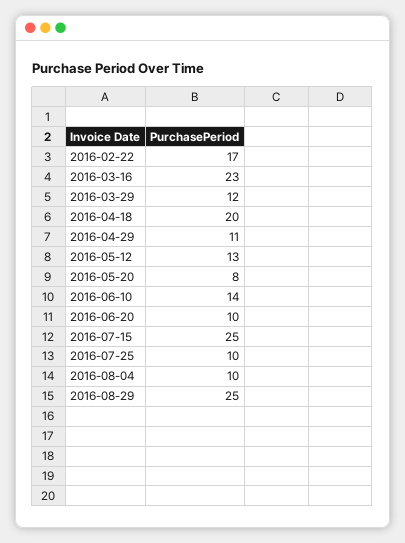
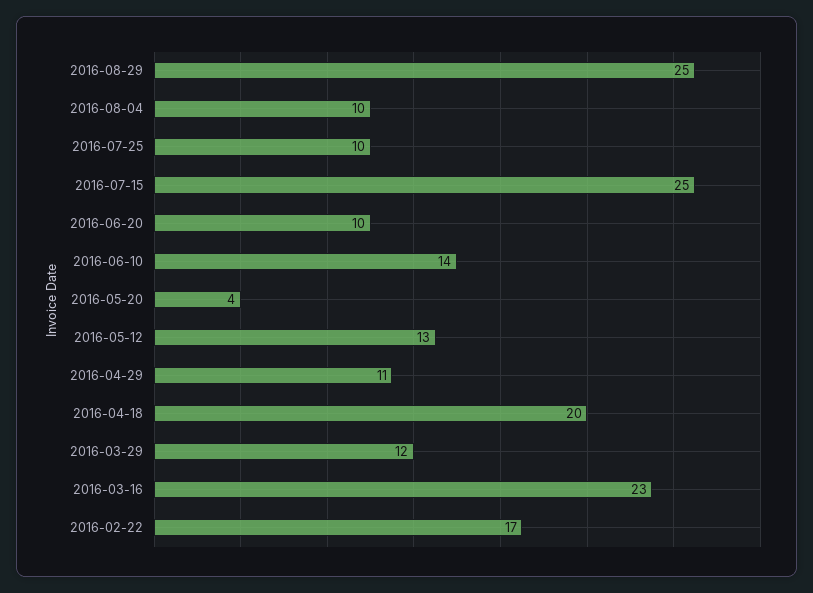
2016-05-20: 8 -> 4

